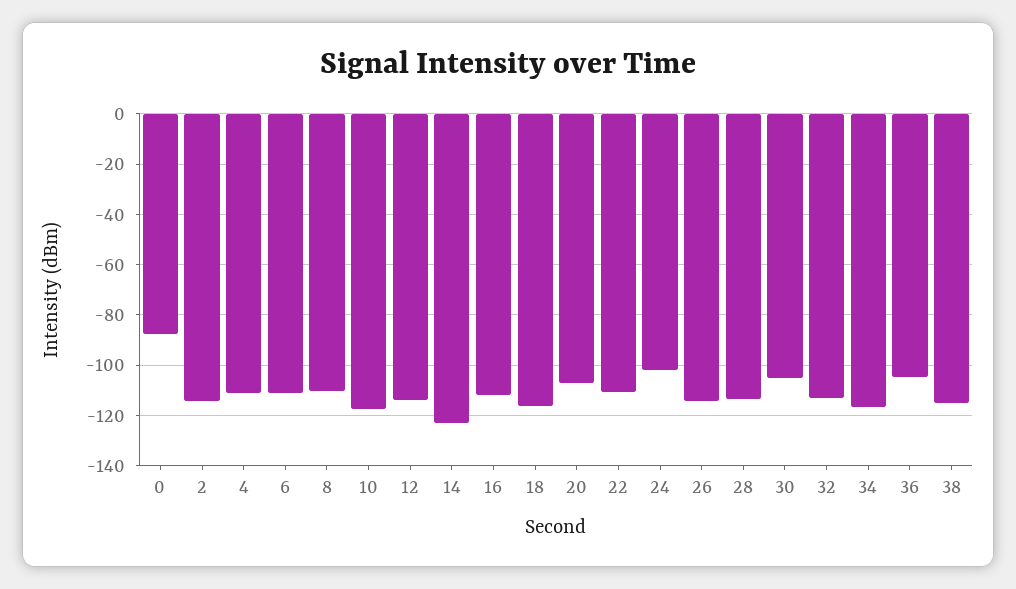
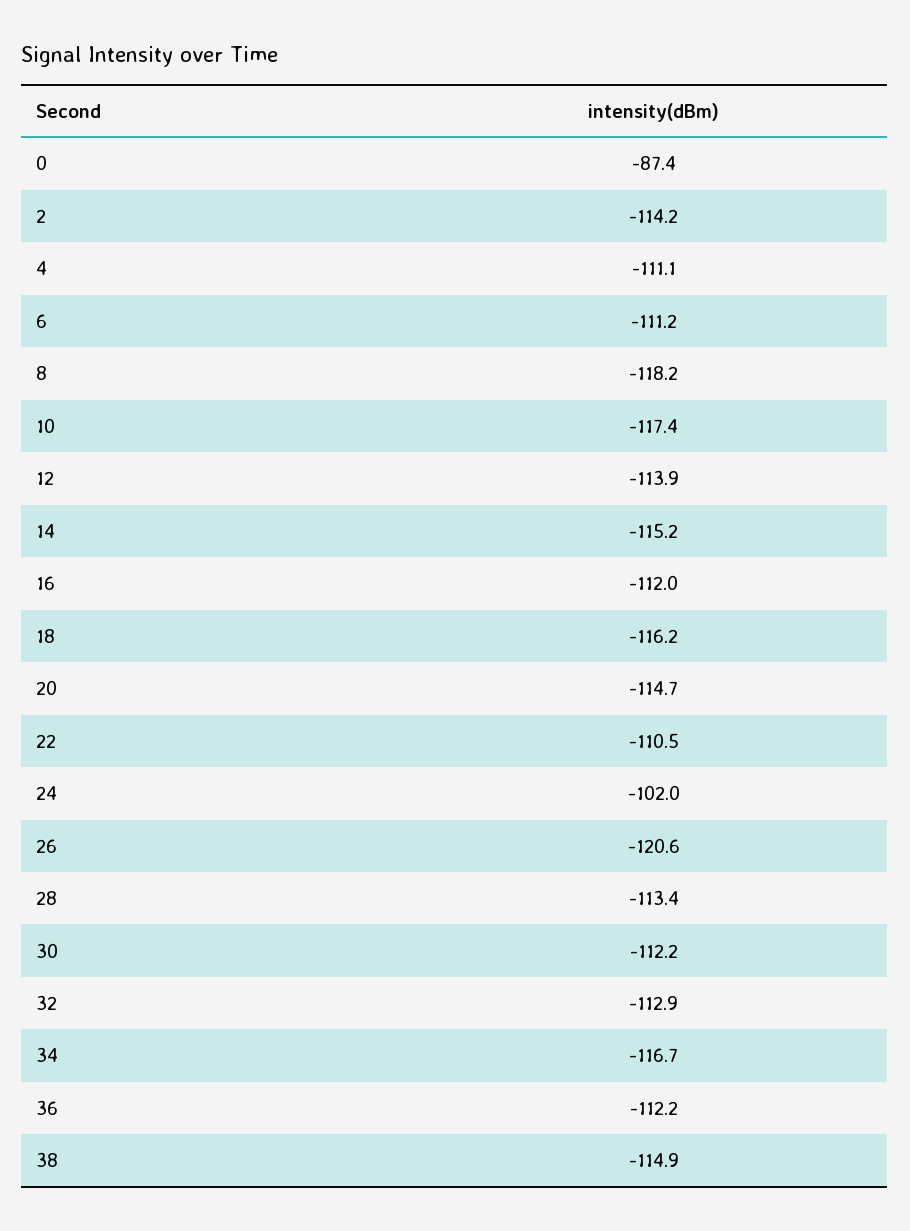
8: -110 -> -118.2
14: -122.5 -> -115.2
20: -107.5 -> -114.7
26: -115 -> -120.6
30: -105 -> -112.2
36: -105 -> -112.2

